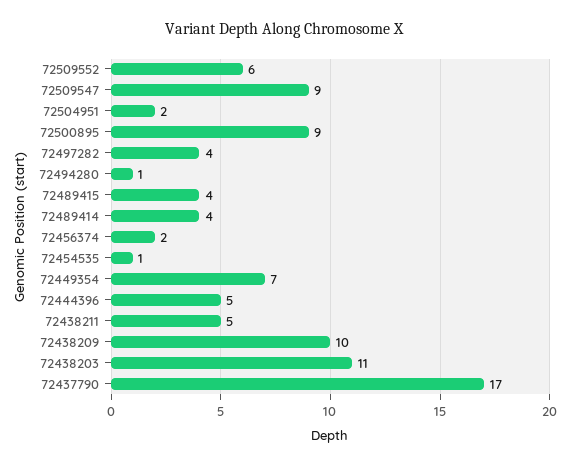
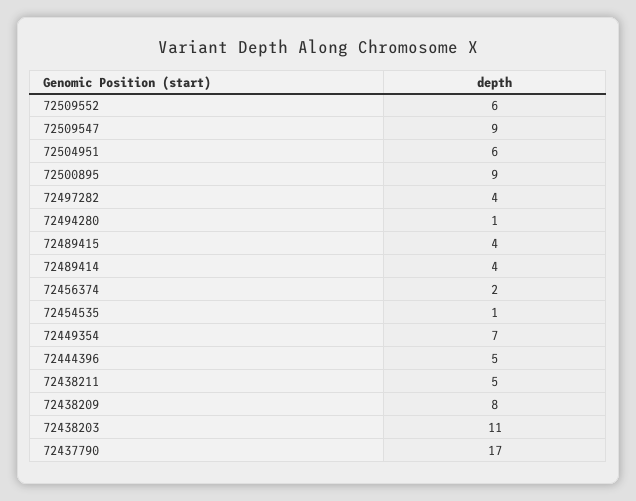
72504951: 2 -> 6
72438209: 10 -> 8

